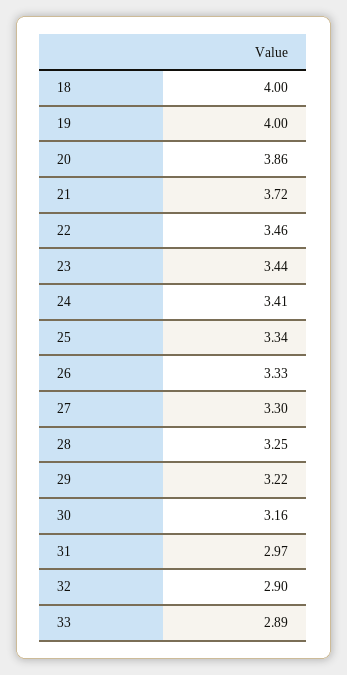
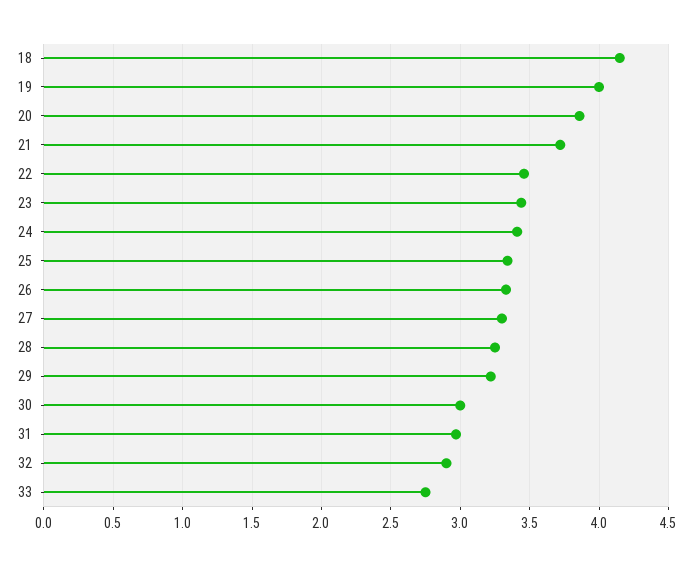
18: 4 -> 4.15
30: 3.16 -> 3
33: 2.89 -> 2.75

